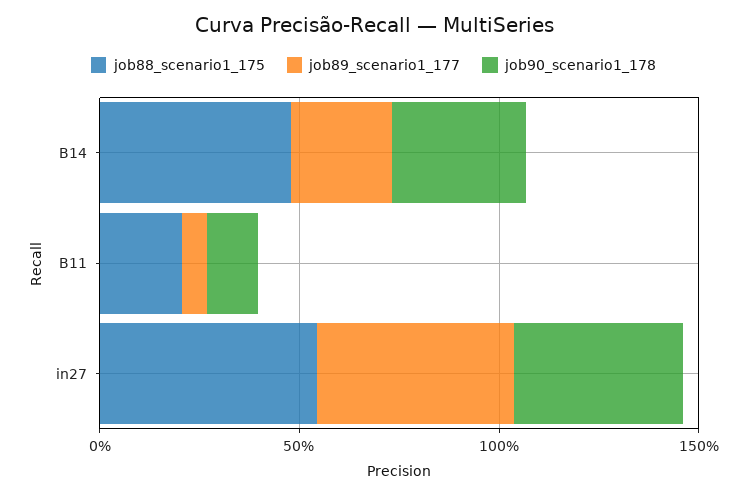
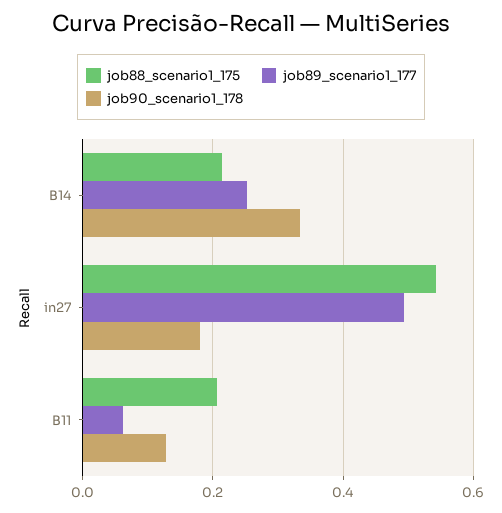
job88_scenario1_175, B14: 0.5 -> 0.22
job90_scenario1_178, in27: 0.4 -> 0.18

